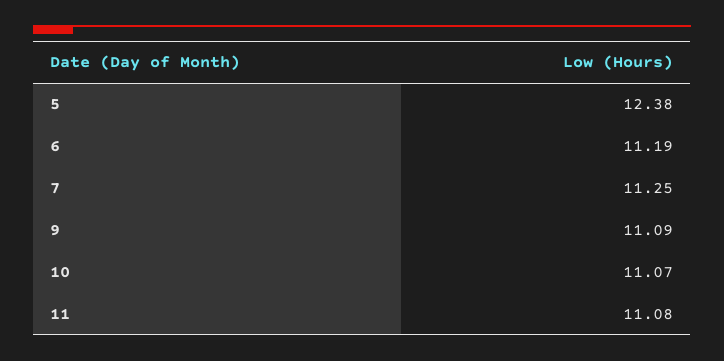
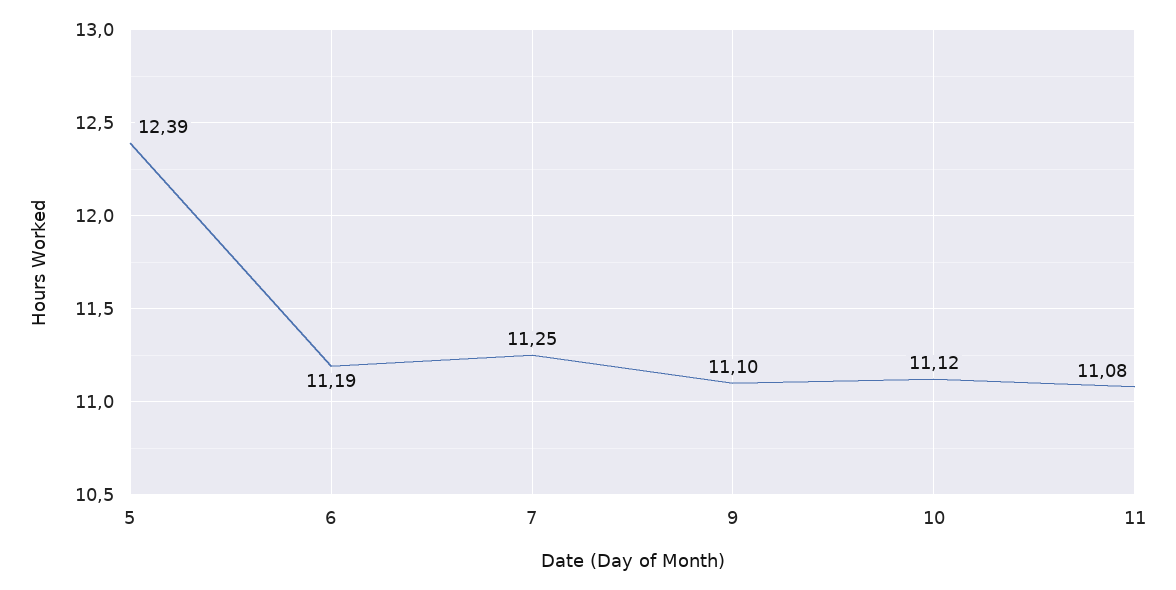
5: 12.38 -> 12.39
9: 11.09 -> 11.1
10: 11.07 -> 11.12

